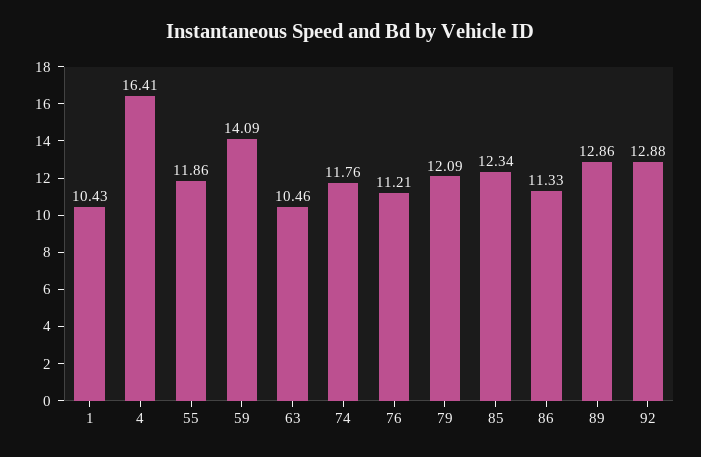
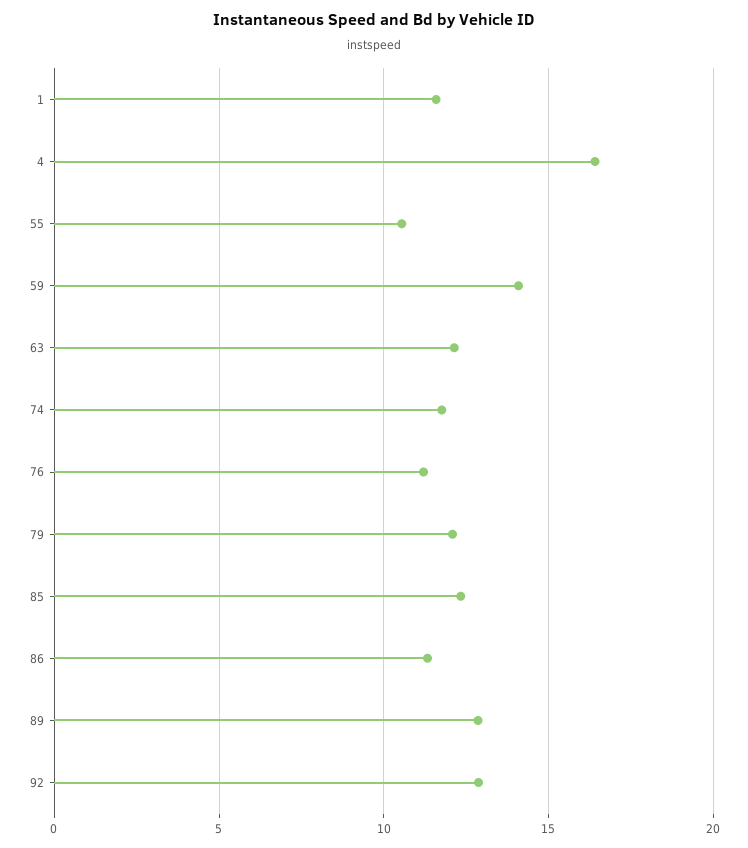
1: 10.43 -> 11.5
55: 11.86 -> 10.5
63: 10.46 -> 12

